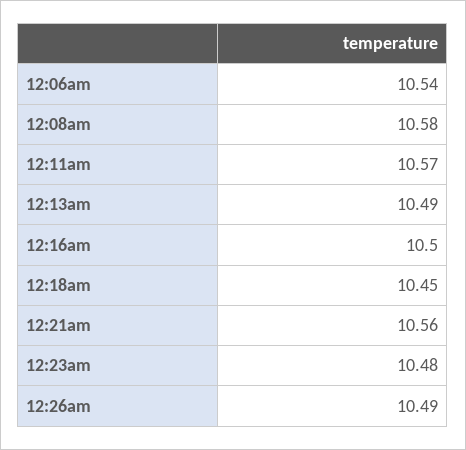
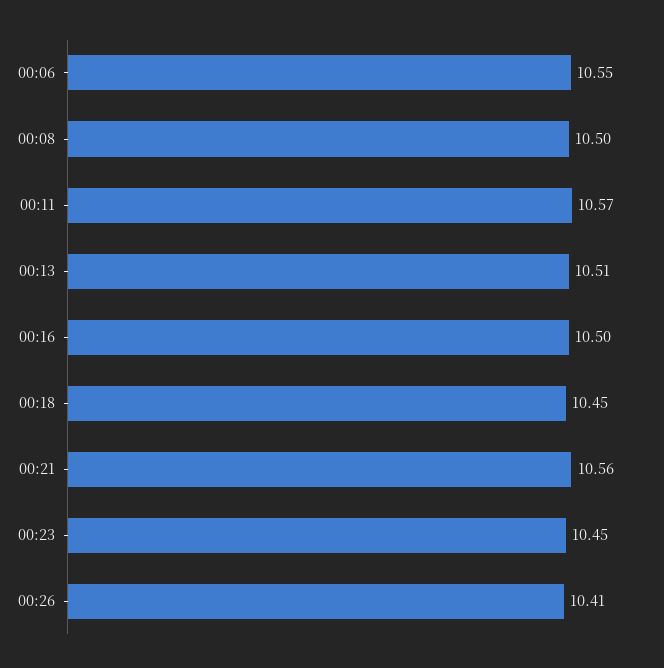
12:06am: 10.54 -> 10.55
12:08am: 10.58 -> 10.5
12:13am: 10.49 -> 10.51
12:23am: 10.48 -> 10.45
12:26am: 10.49 -> 10.41

